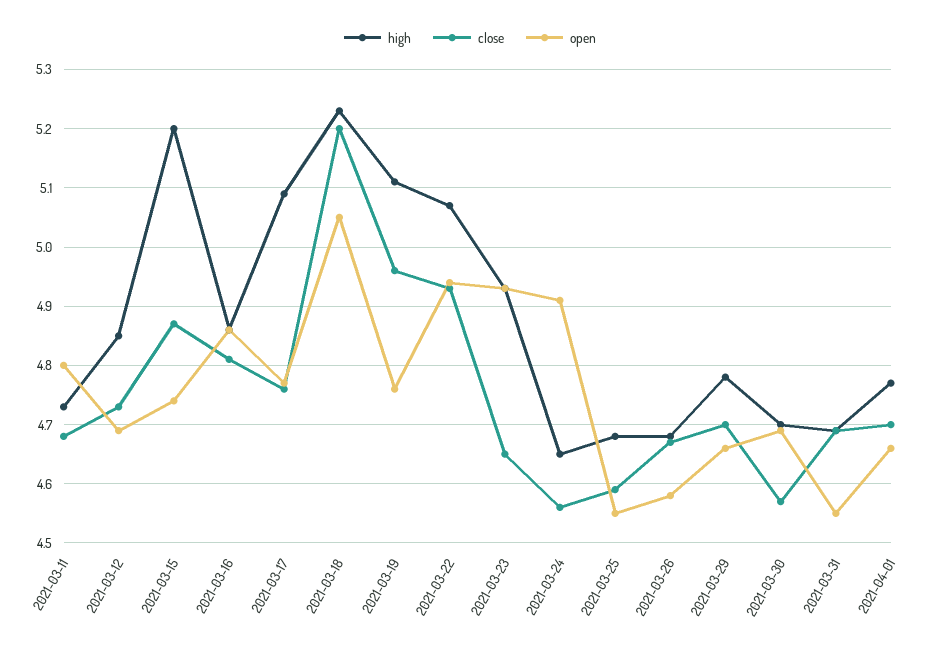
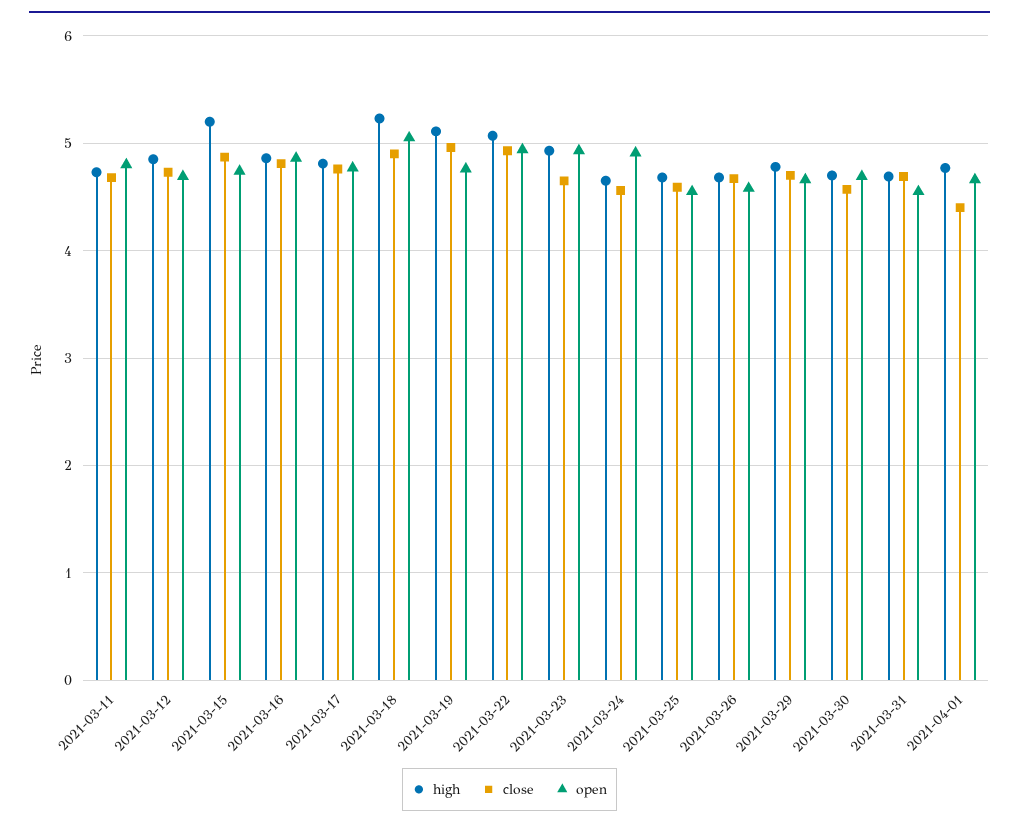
high, 2021-03-17: 5.1 -> 4.8
close, 2021-03-18: 5.2 -> 4.9
close, 2021-04-01: 4.7 -> 4.4

